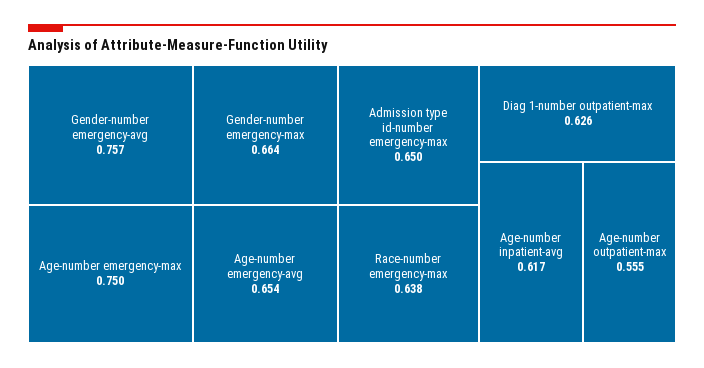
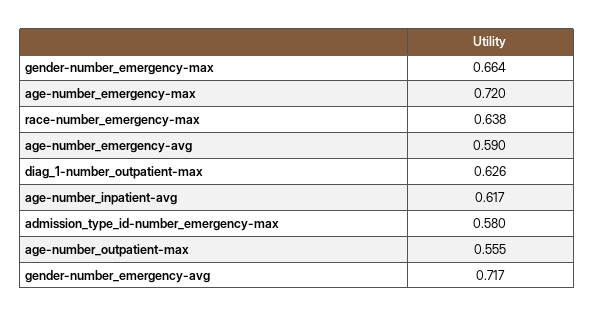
Gender-number emergency-avg: 0.757 -> 0.717
Age-number emergency-max: 0.75 -> 0.72
Age-number emergency-avg: 0.654 -> 0.59
Admission type id-number emergency-max: 0.65 -> 0.58

